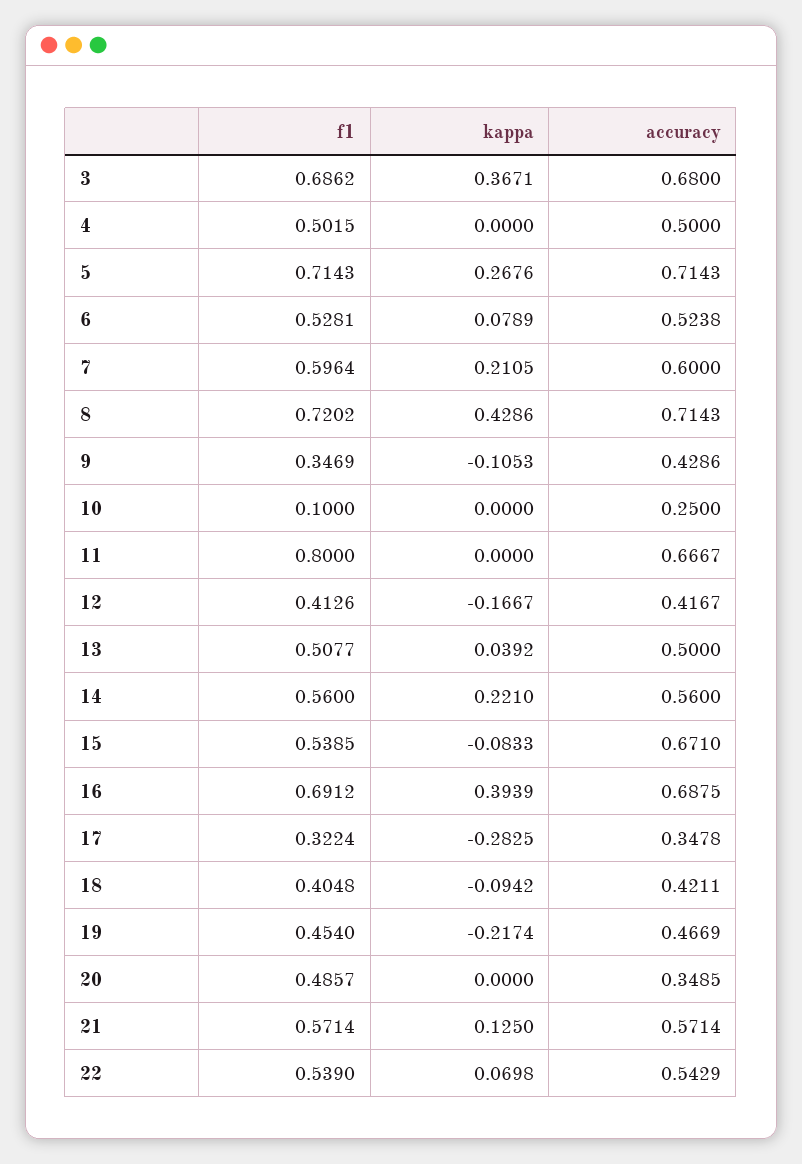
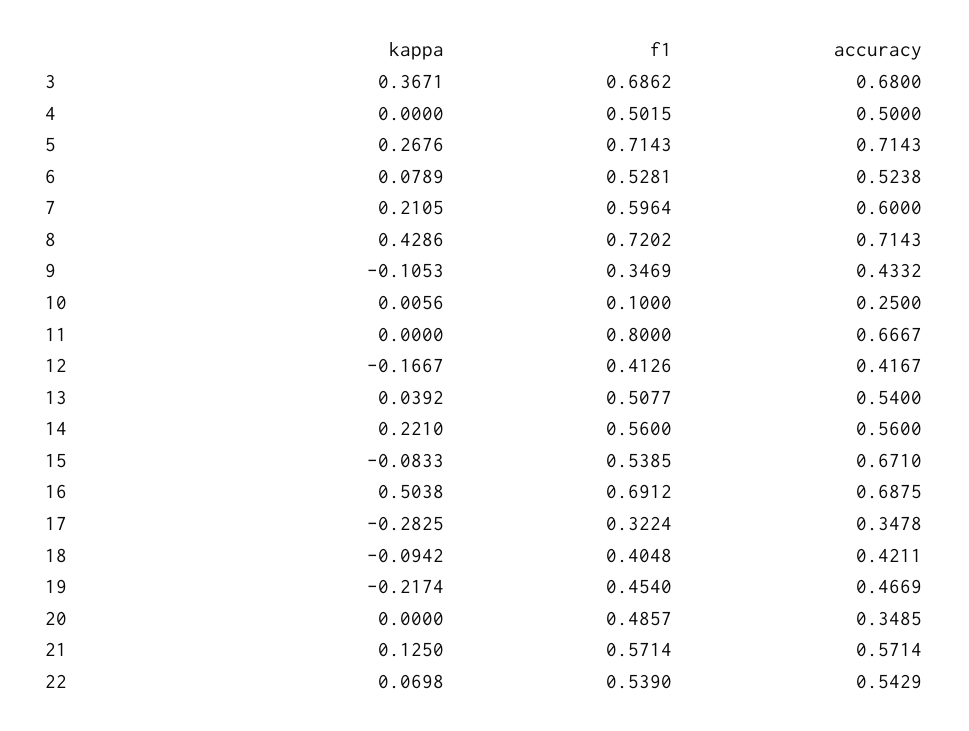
accuracy, 9: 0.4286 -> 0.4332
kappa, 10: 0 -> 0.0056
accuracy, 13: 0.5 -> 0.54
kappa, 16: 0.3939 -> 0.5038

